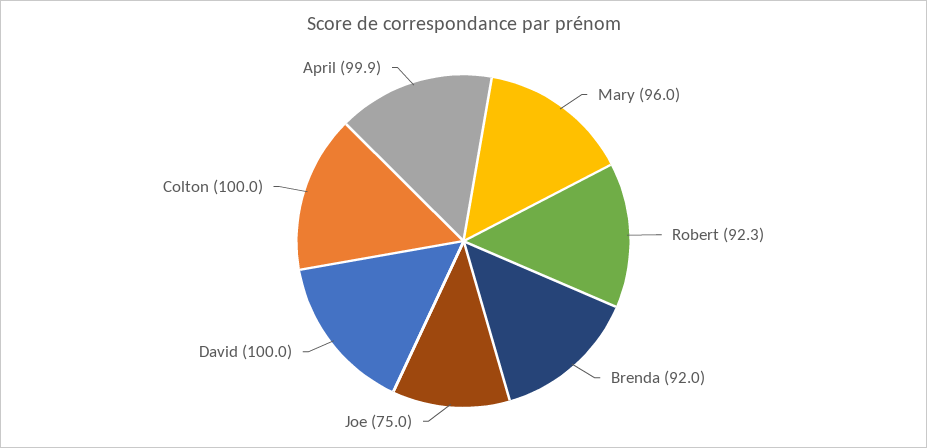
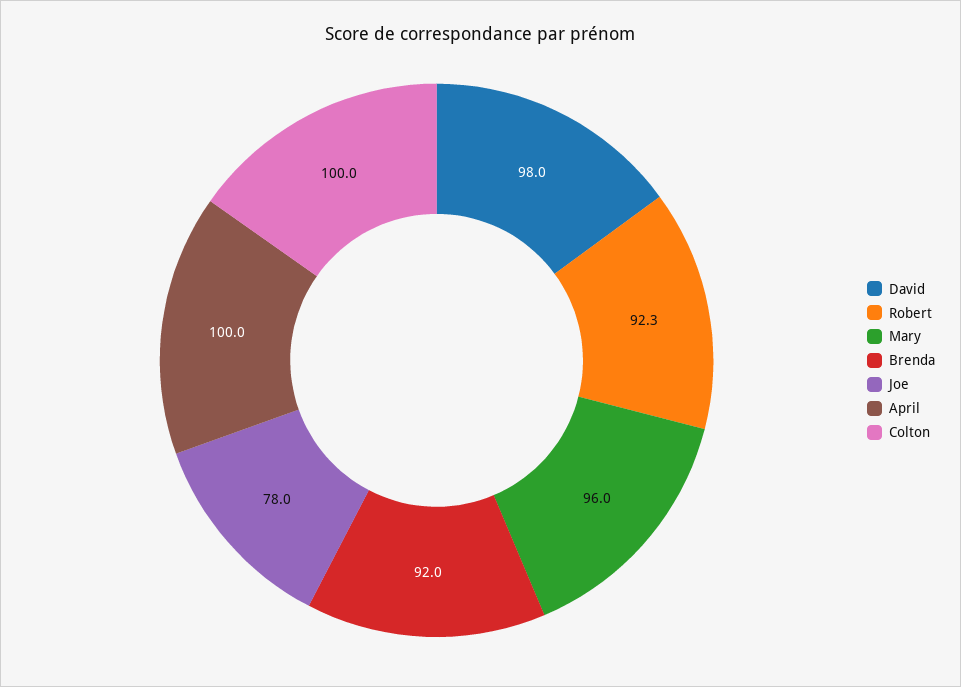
Joe: 75 -> 78
David: 100 -> 98
April: 99.9 -> 100

